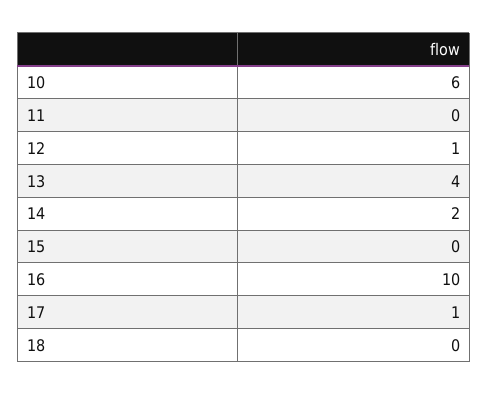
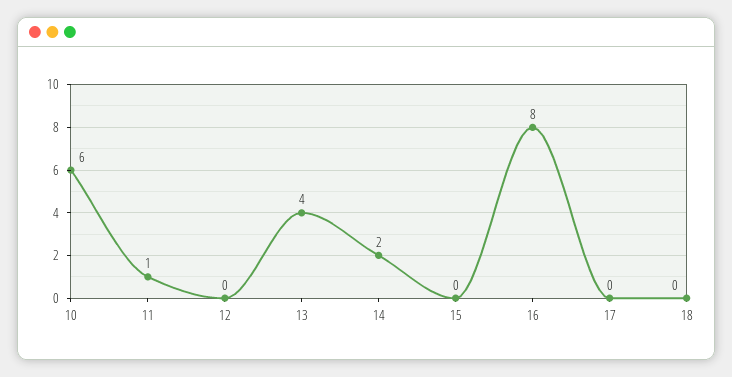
11: 0 -> 1
12: 1 -> 0
16: 10 -> 8
17: 1 -> 0

